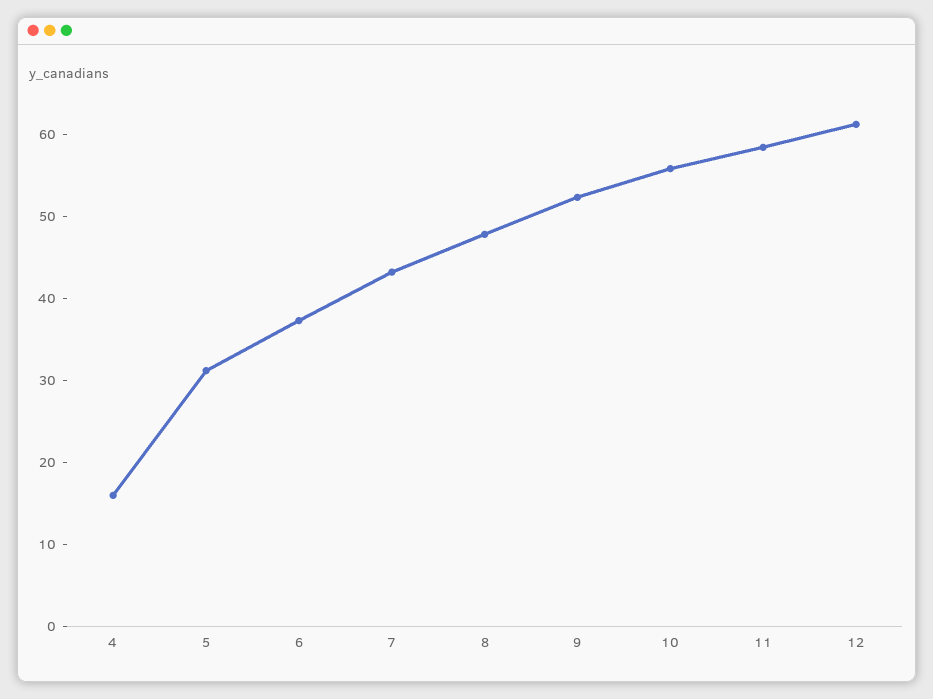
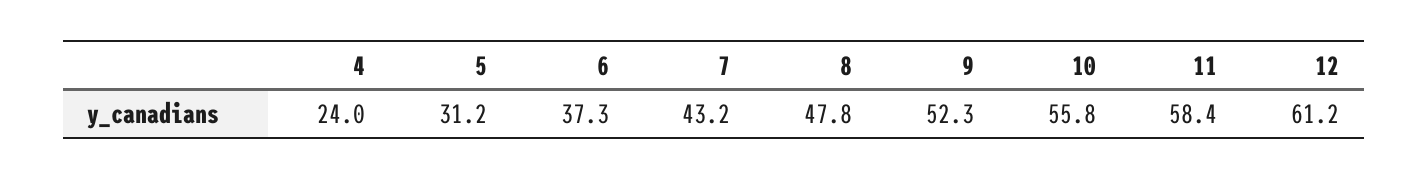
4: 16 -> 24

